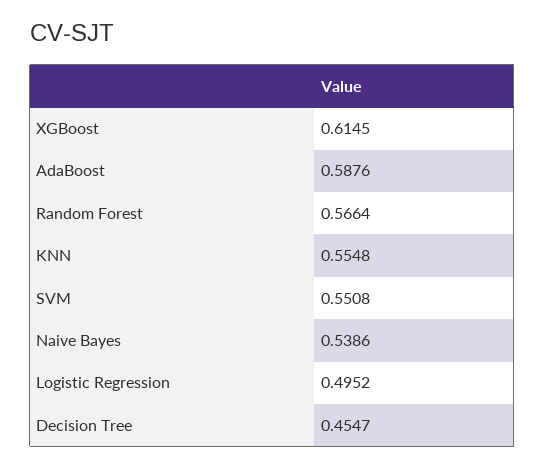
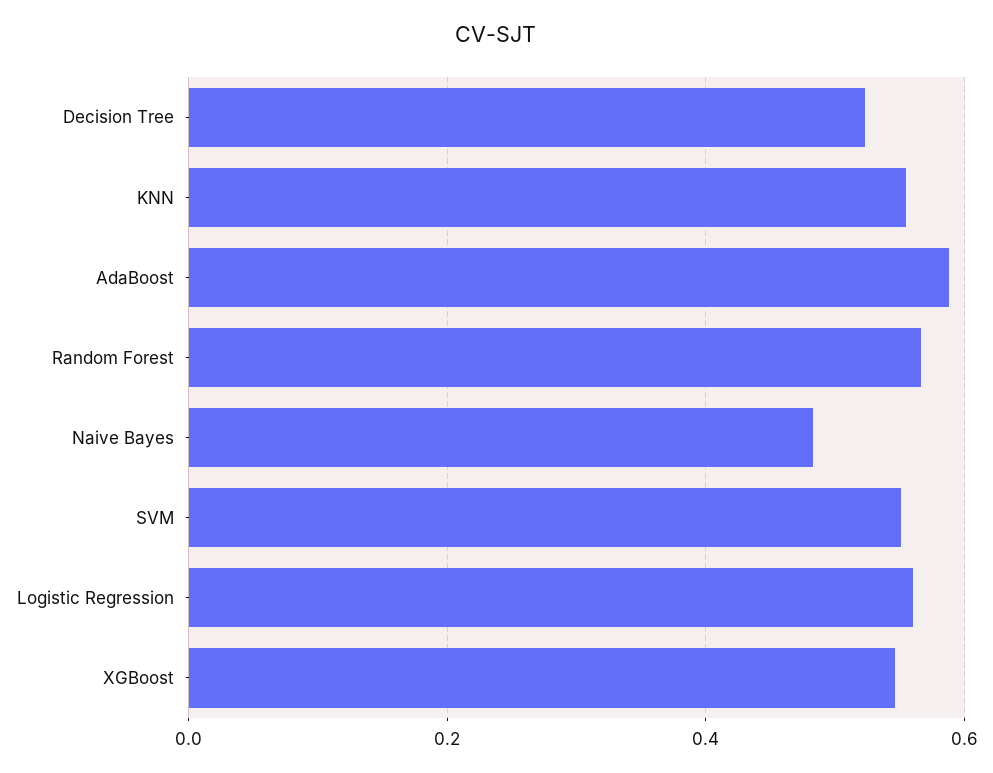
XGBoost: 0.6145 -> 0.54
Naive Bayes: 0.5386 -> 0.48
Logistic Regression: 0.4952 -> 0.56
Decision Tree: 0.4547 -> 0.52

